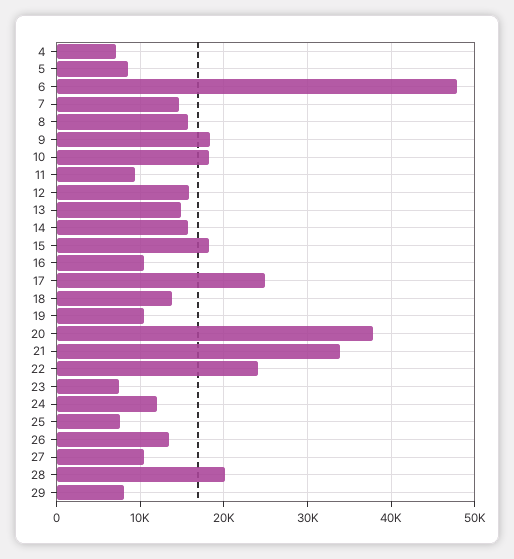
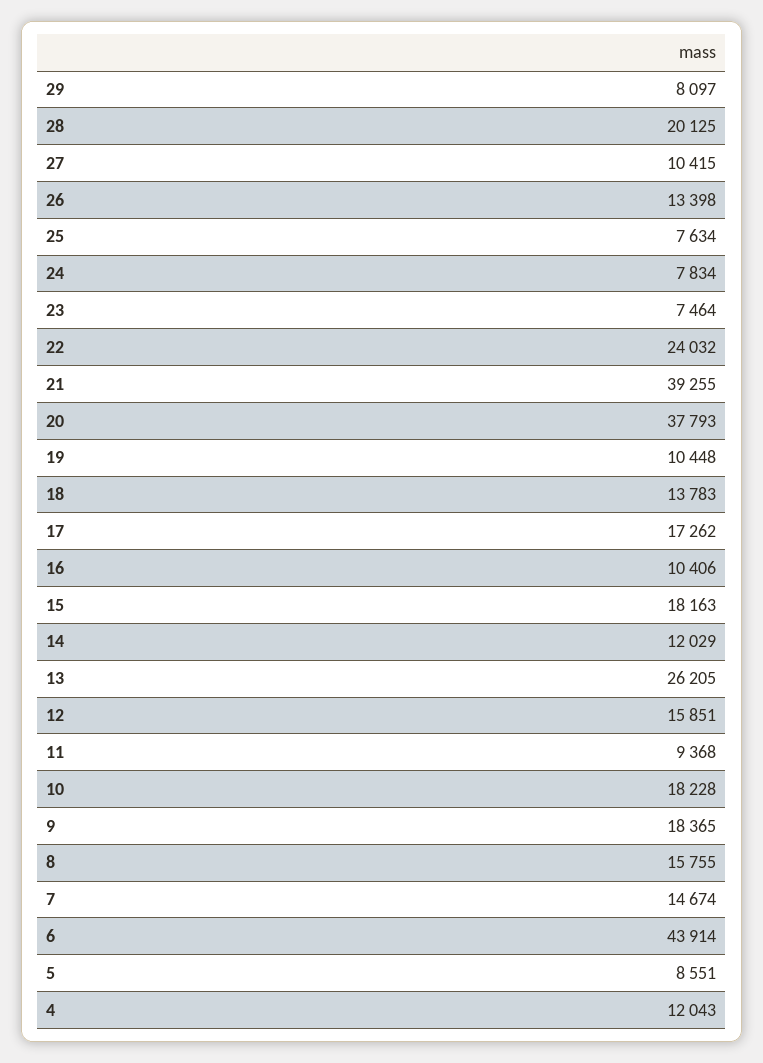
4: 7000 -> 12043
6: 48000 -> 43914
13: 15000 -> 26205
14: 16000 -> 12029
17: 25000 -> 17262
21: 34000 -> 39255
24: 12000 -> 7834

